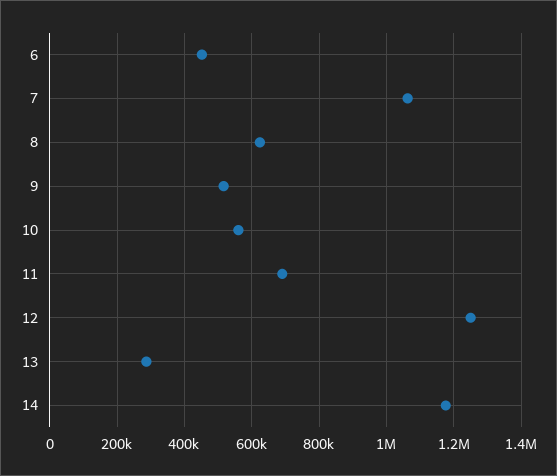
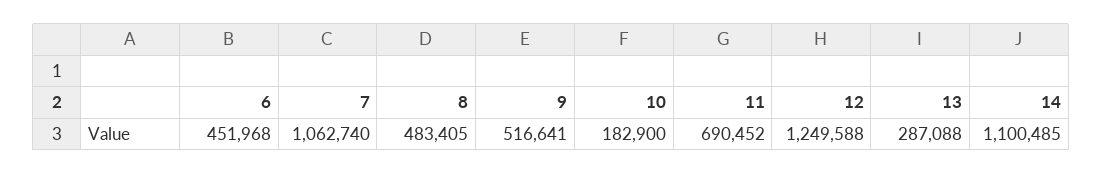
8: 620000 -> 483405
10: 560000 -> 182900
14: 1180000 -> 1100485

